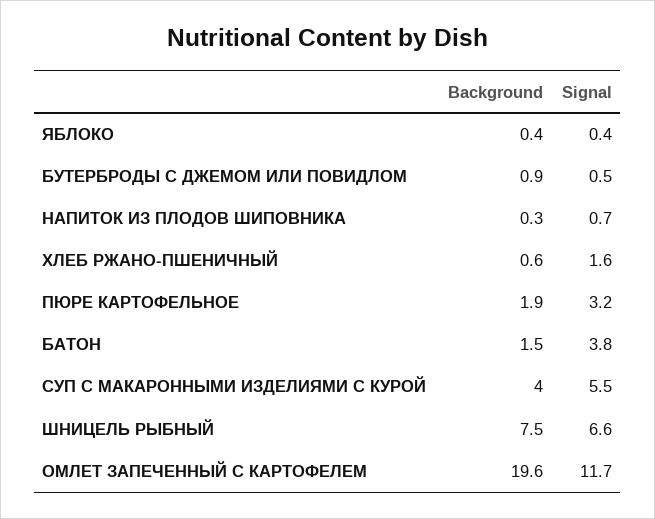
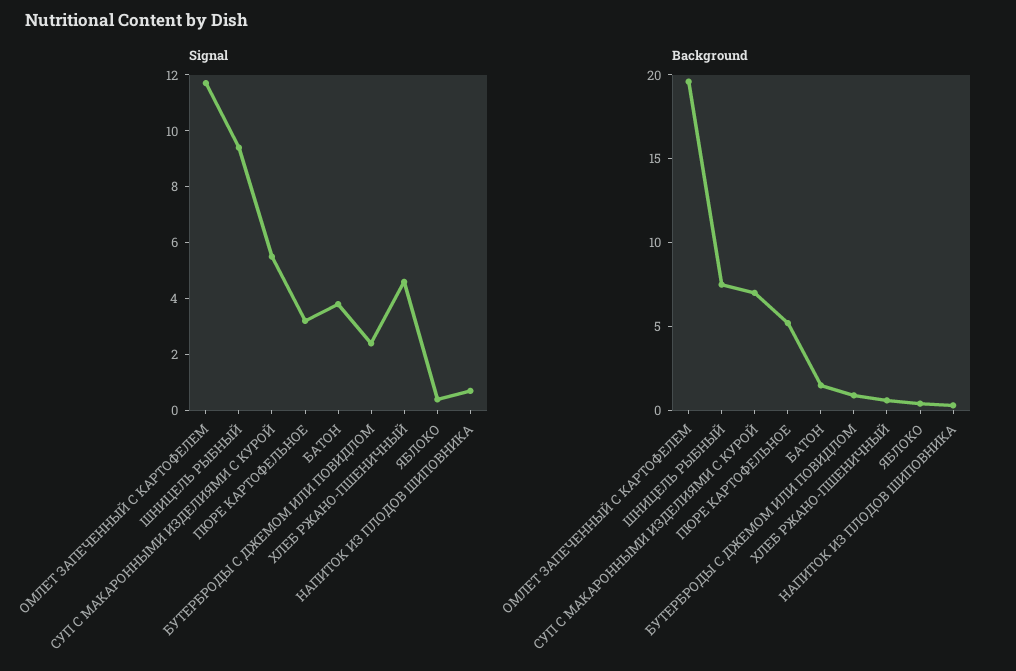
Signal, БУТЕРБРОДЫ С ДЖЕМОМ ИЛИ ПОВИДЛОМ: 0.5 -> 2.5
Signal, ХЛЕБ РЖАНО-ПШЕНИЧНЫЙ: 1.6 -> 4.5
Background, ПЮРЕ КАРТОФЕЛЬНОЕ: 1.9 -> 5
Background, СУП С МАКАРОННЫМИ ИЗДЕЛИЯМИ С КУРОЙ: 4 -> 7
Signal, ШНИЦЕЛЬ РЫБНЫЙ: 6.6 -> 9.5

